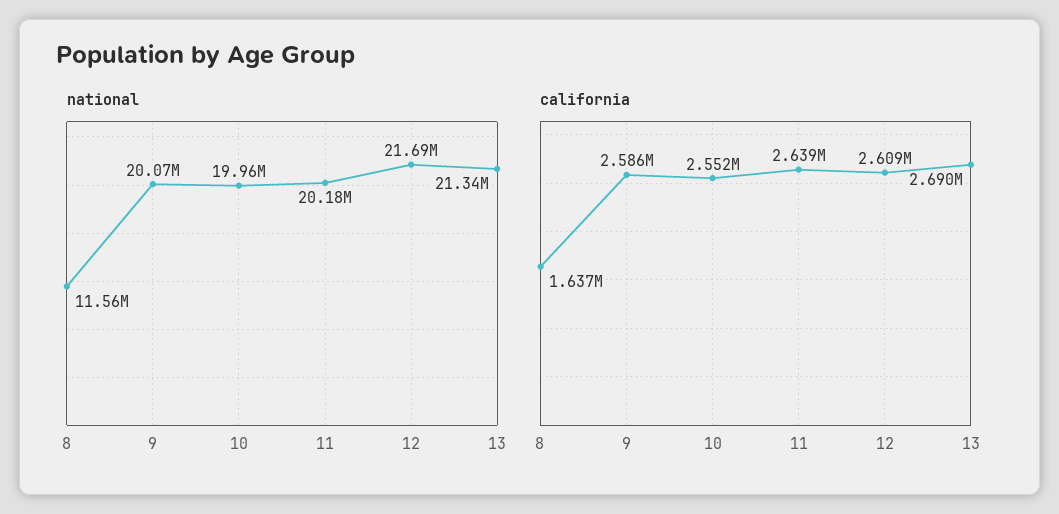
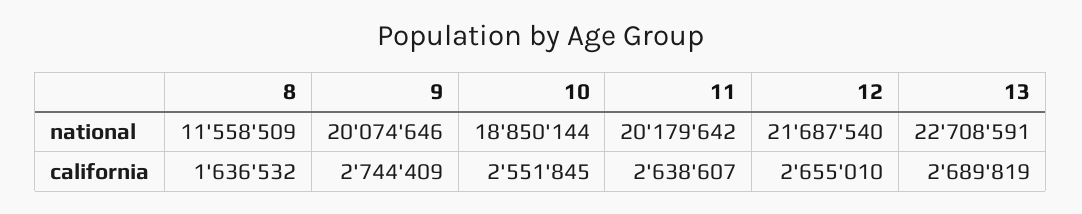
national, 10: 19960000 -> 18850144
national, 13: 21340000 -> 22708591
california, 9: 2586000 -> 2744409
california, 12: 2609000 -> 2655010

